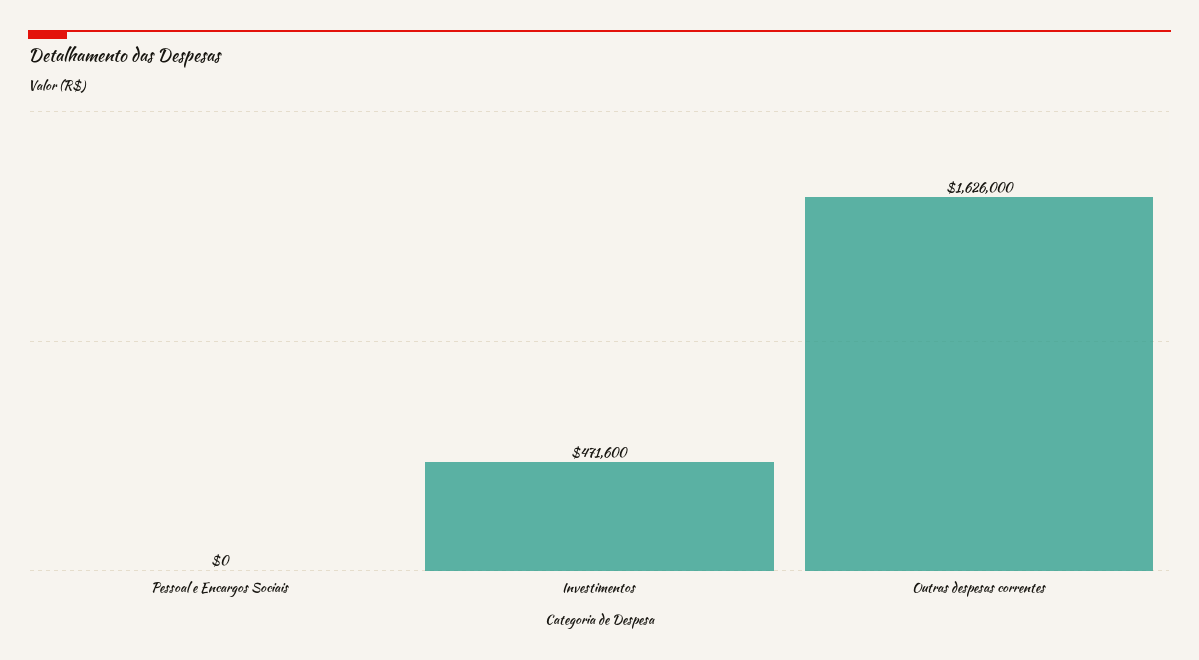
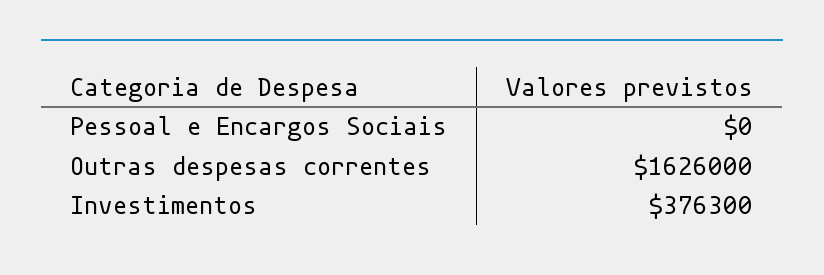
Investimentos: 471600 -> 376300

